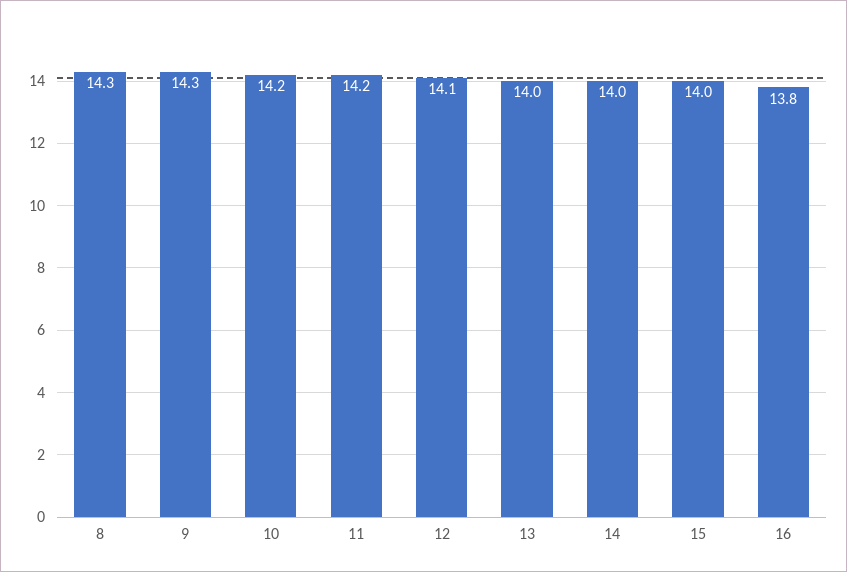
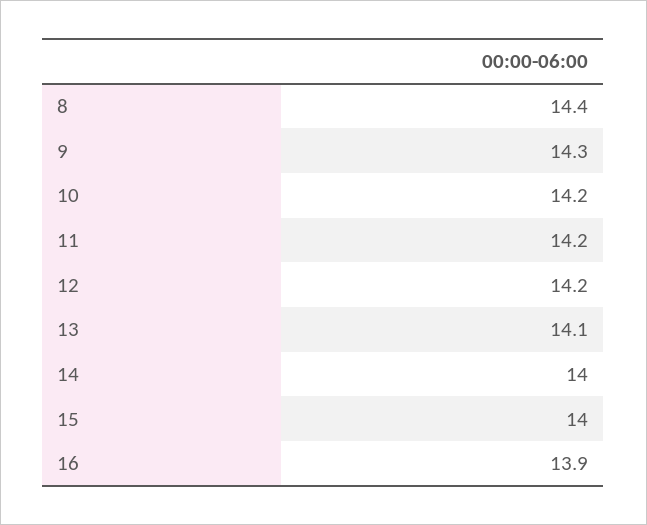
8: 14.3 -> 14.4
12: 14.1 -> 14.2
13: 14 -> 14.1
16: 13.8 -> 13.9

